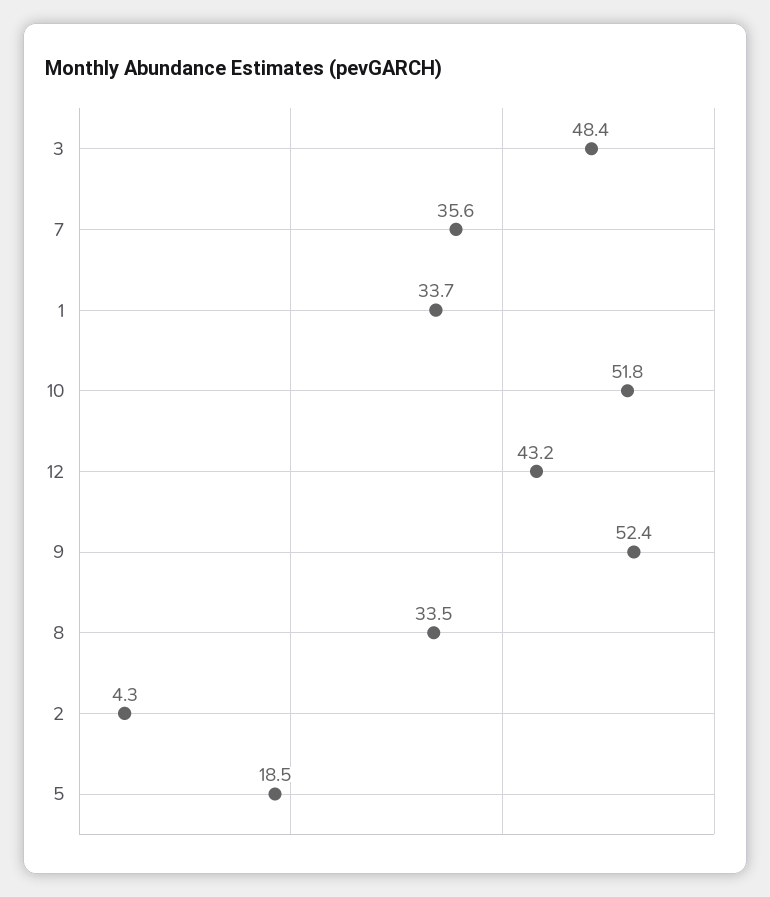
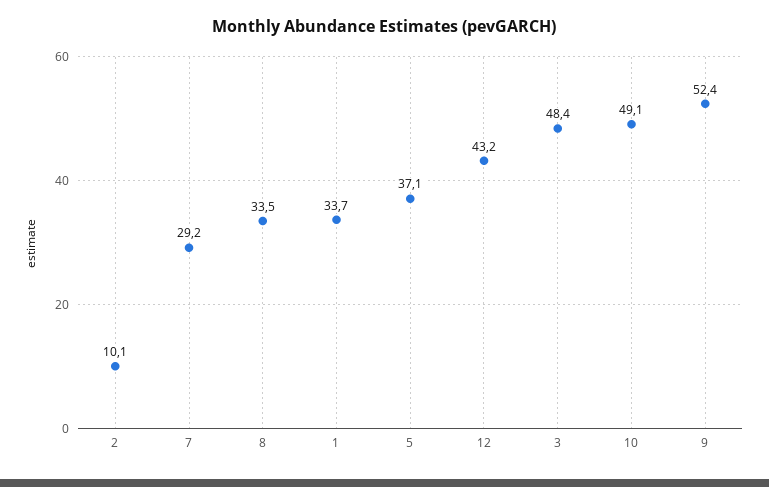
7: 35.6 -> 29.2
10: 51.8 -> 49.1
2: 4.3 -> 10.1
5: 18.5 -> 37.1

